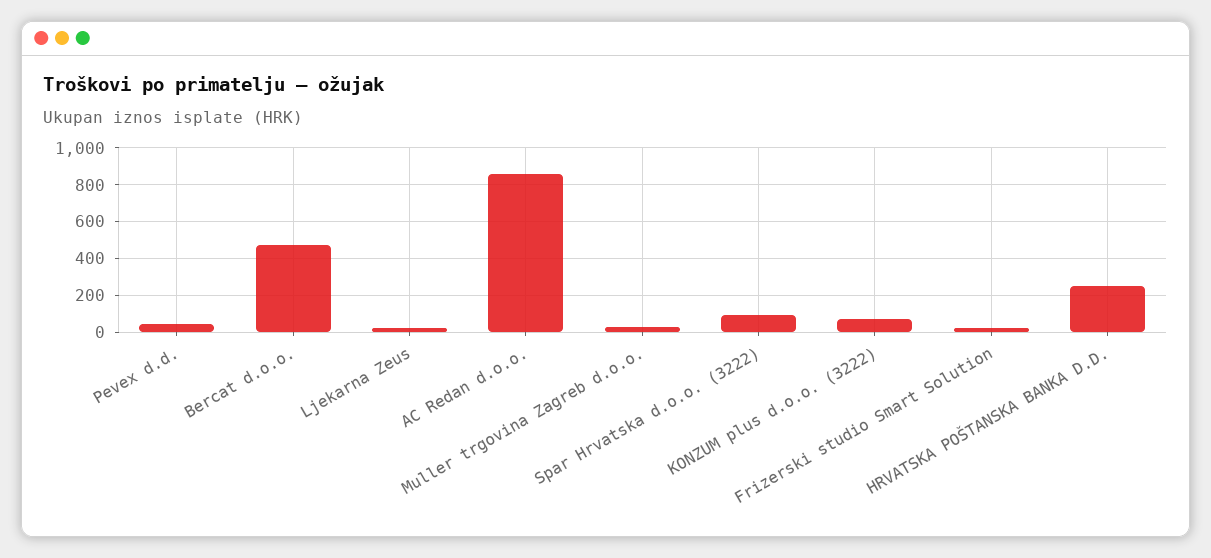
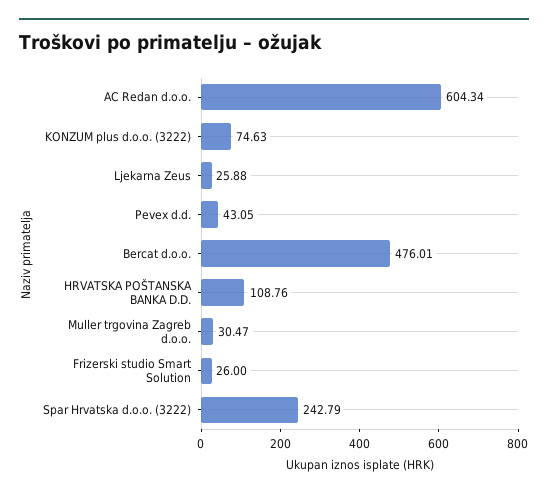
AC Redan d.o.o.: 850 -> 604.34
Spar Hrvatska d.o.o. (3222): 100 -> 242.79
HRVATSKA POŠTANSKA BANKA D.D.: 250 -> 108.76

